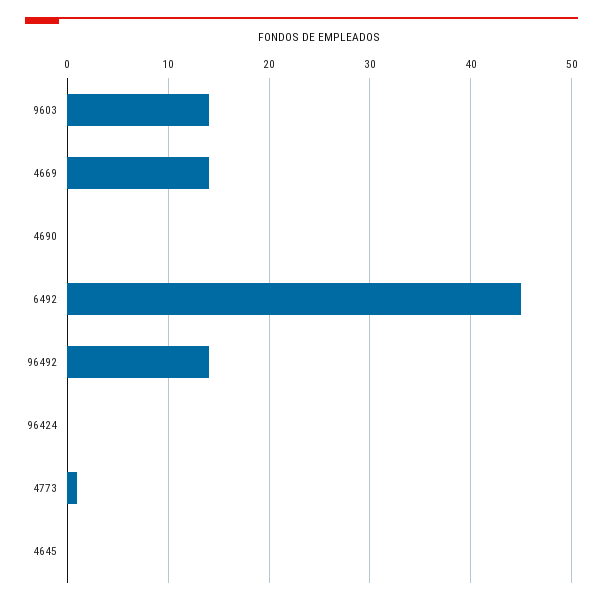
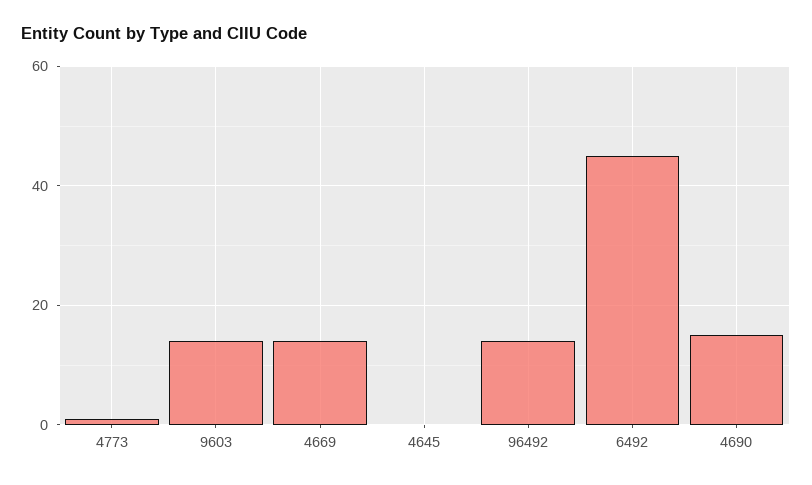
4690: 0 -> 15
96424: 0 -> none

